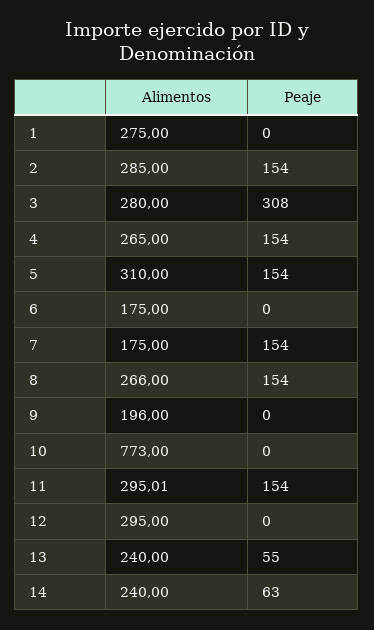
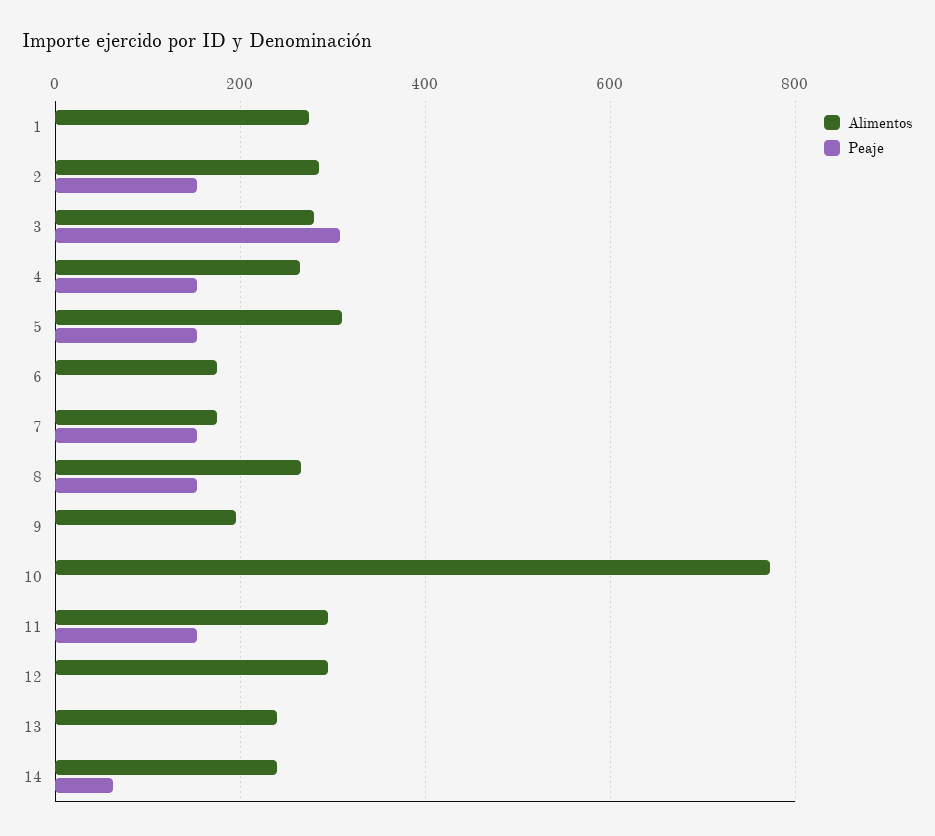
Peaje, 13: 55 -> 0

